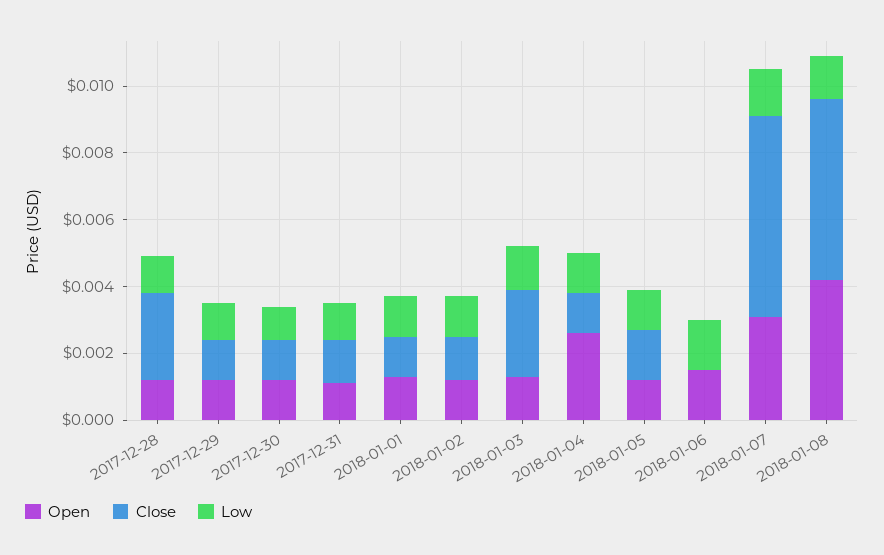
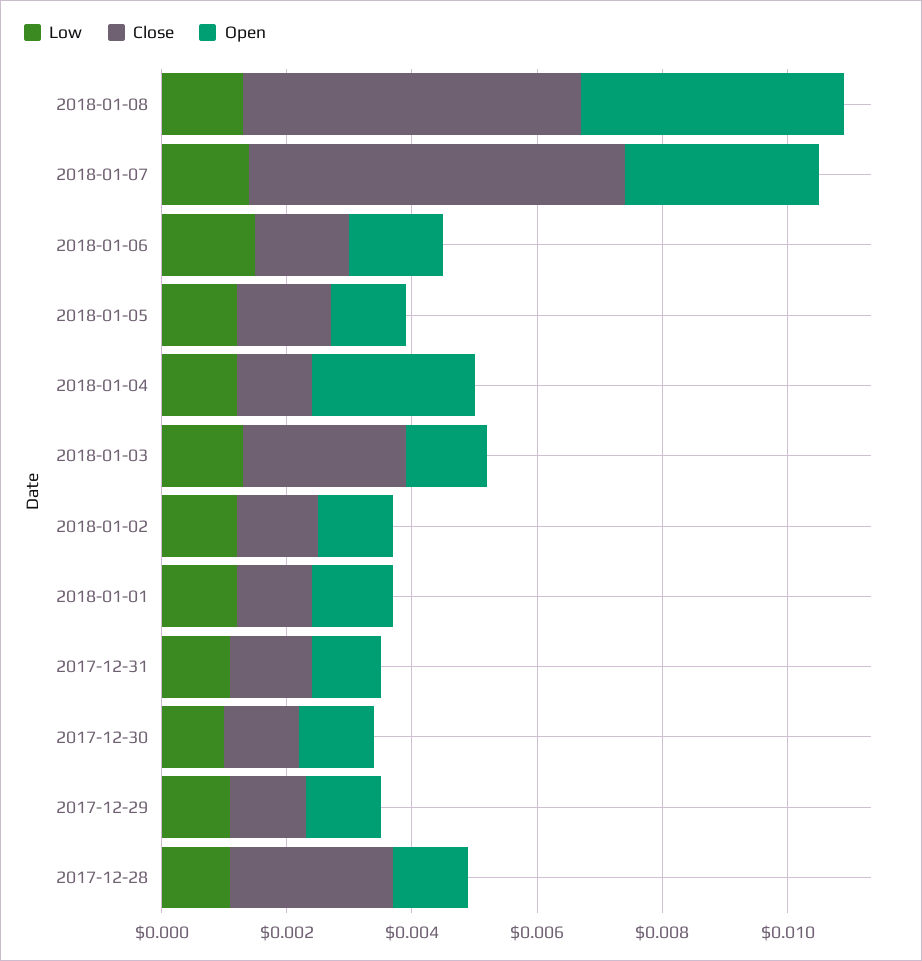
Close, 2018-01-06: 0 -> 0.0015

